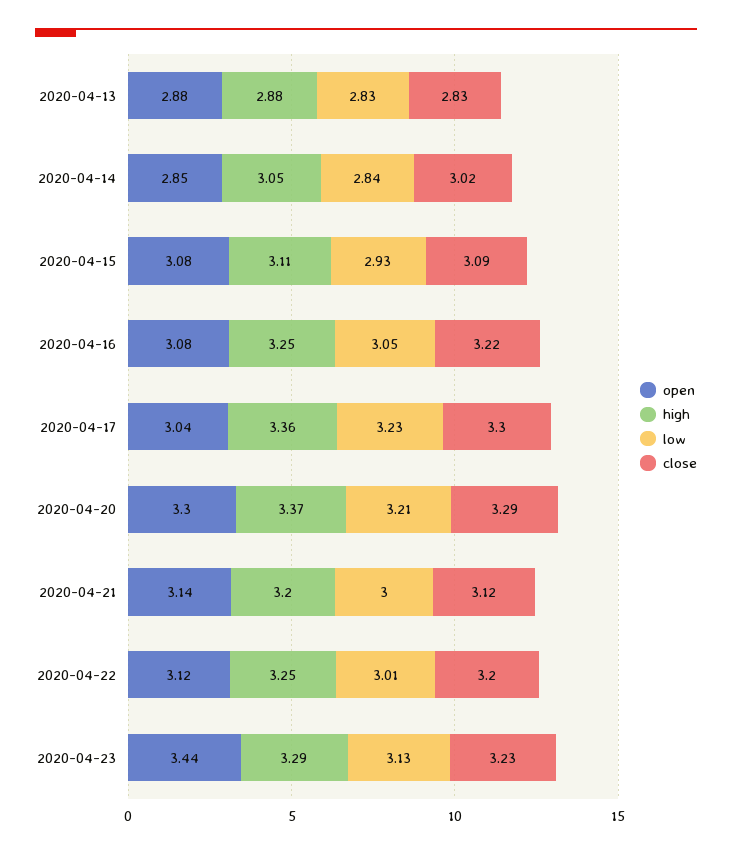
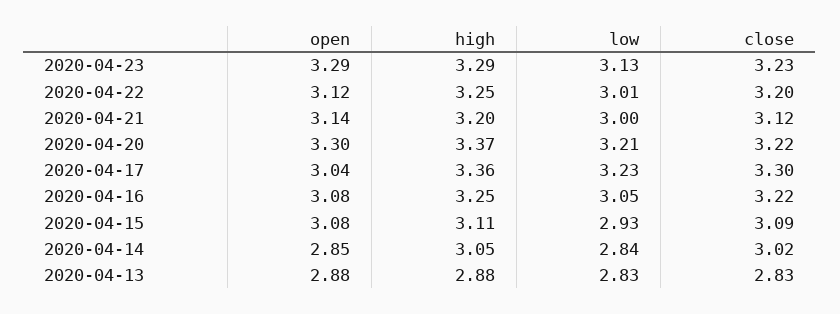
close, 2020-04-20: 3.29 -> 3.22
open, 2020-04-23: 3.44 -> 3.29

